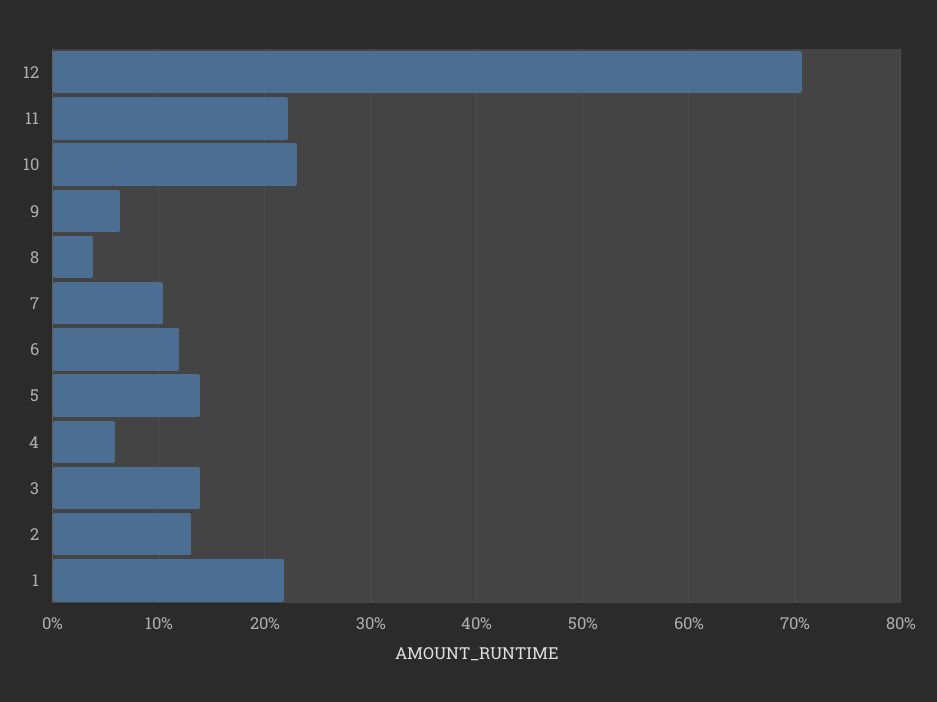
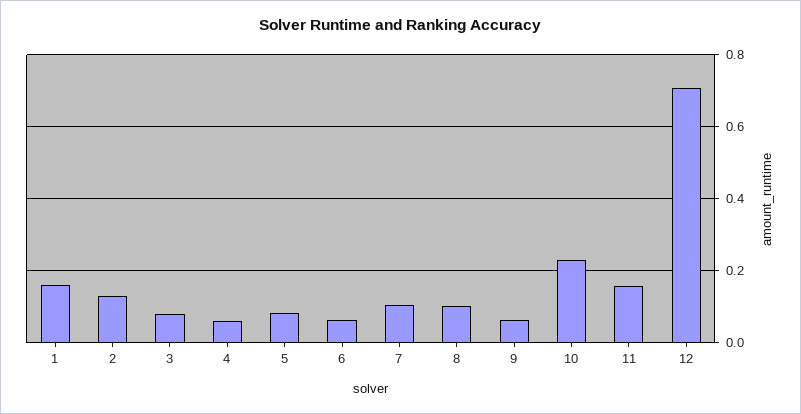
11: 0.22 -> 0.16
8: 0.04 -> 0.1
6: 0.12 -> 0.06
5: 0.14 -> 0.08
3: 0.14 -> 0.08
1: 0.22 -> 0.16

